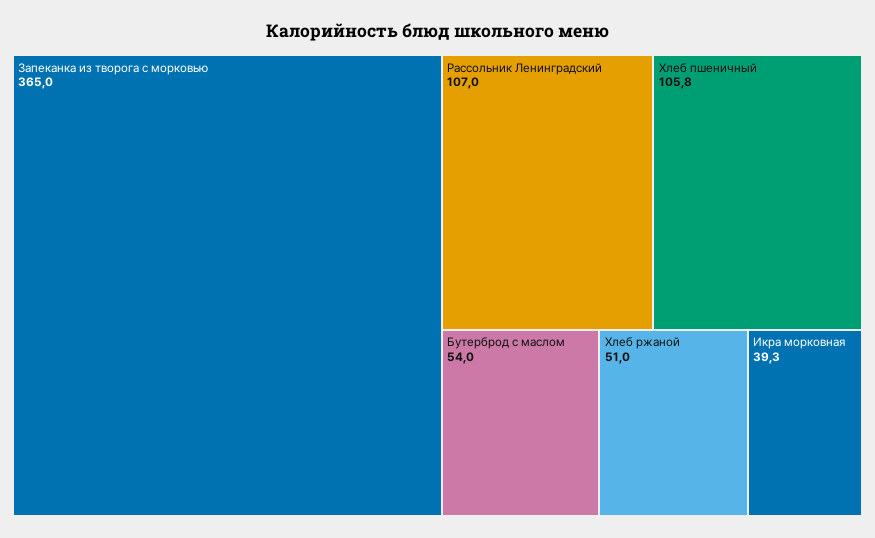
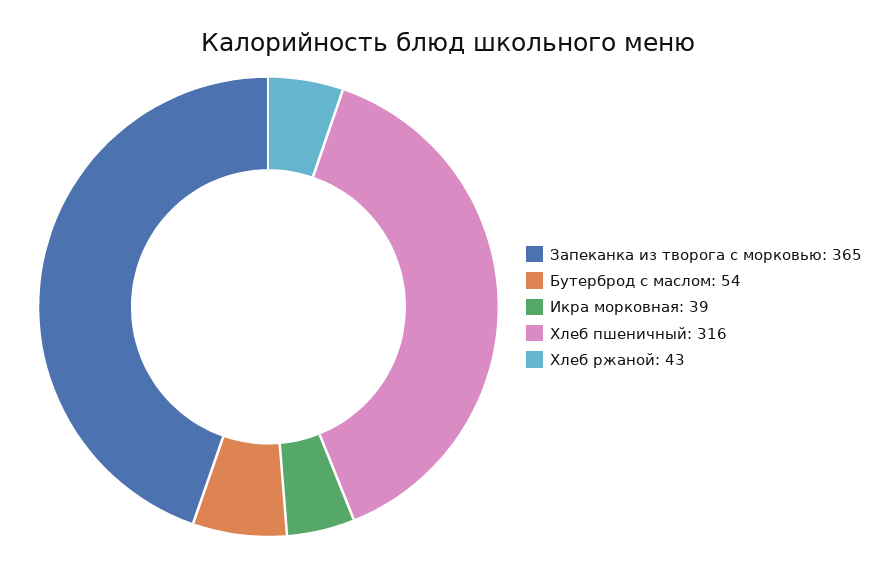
Рассольник Ленинградский: 107 -> none
Хлеб пшеничный: 105.8 -> 316
Хлеб ржаной: 51 -> 43

